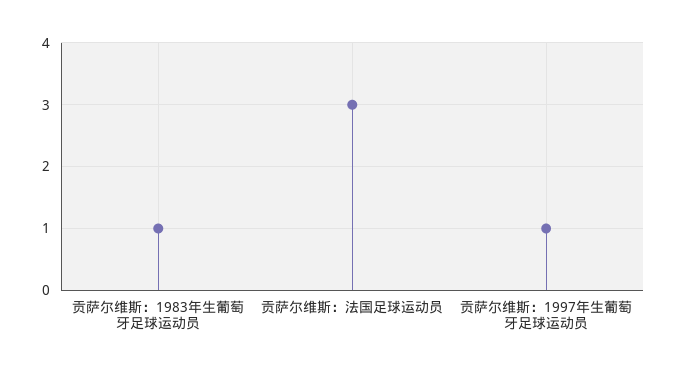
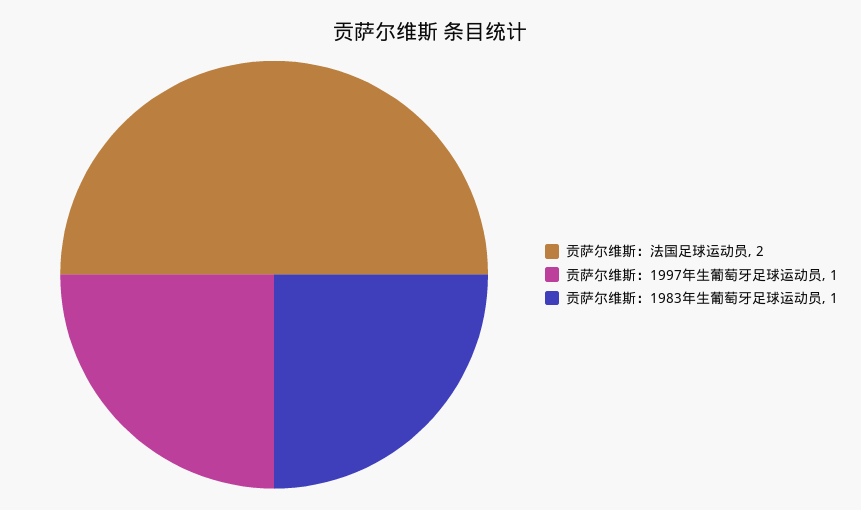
贡萨尔维斯：法国足球运动员: 3 -> 2

